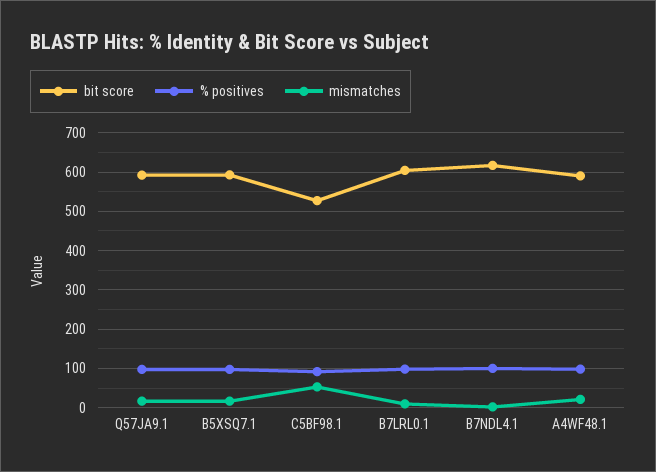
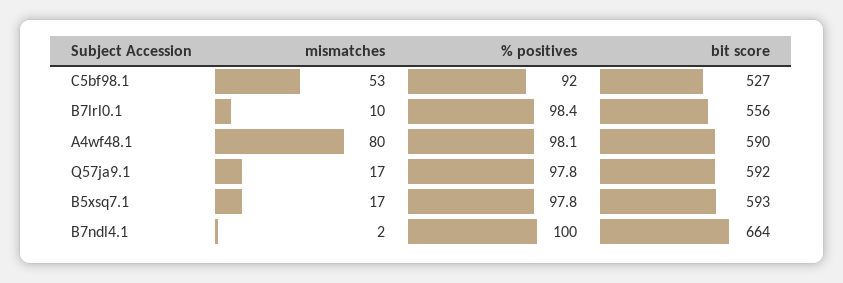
bit score, B7LRL0.1: 600 -> 556
bit score, B7NDL4.1: 620 -> 664
mismatches, A4WF48.1: 20 -> 80

